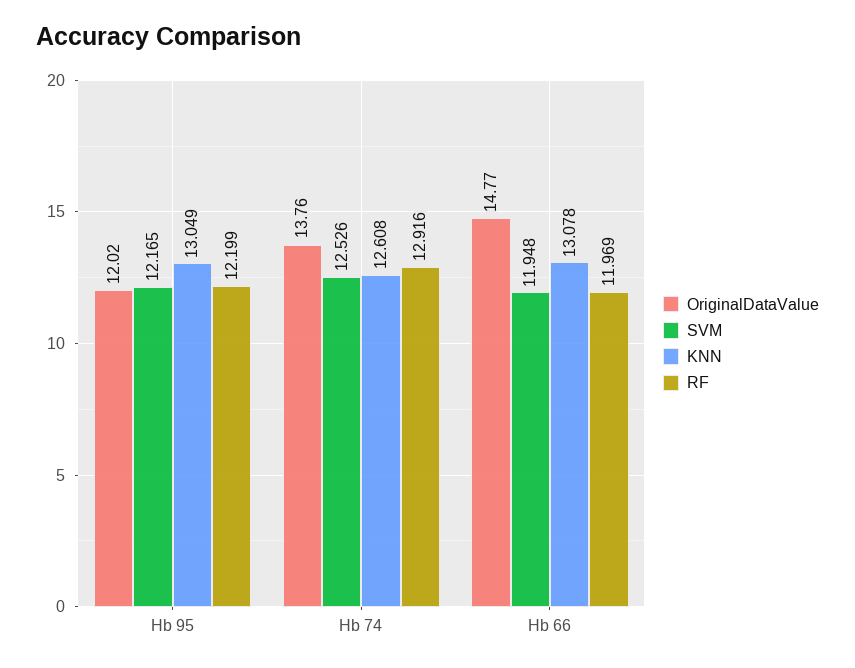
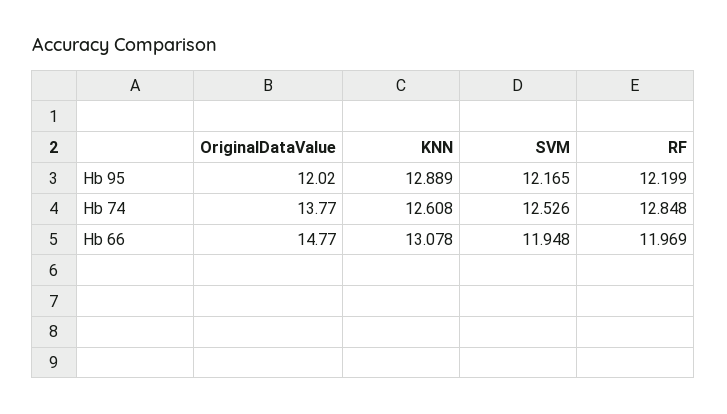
KNN, Hb 95: 13.049 -> 12.889
OriginalDataValue, Hb 74: 13.76 -> 13.77
RF, Hb 74: 12.916 -> 12.848

